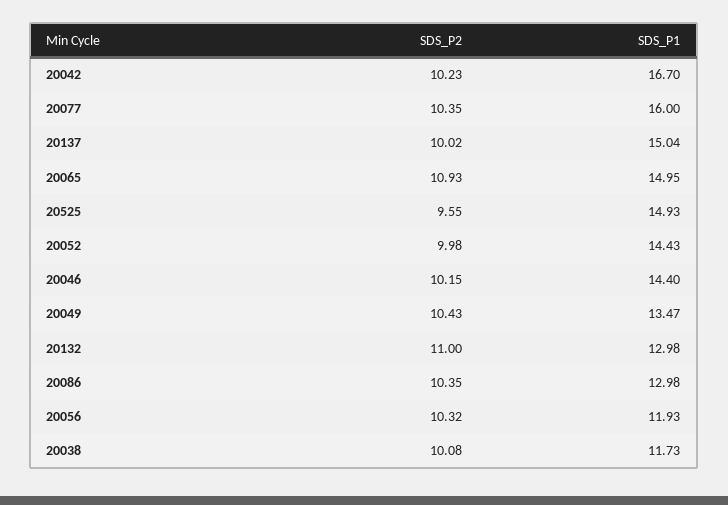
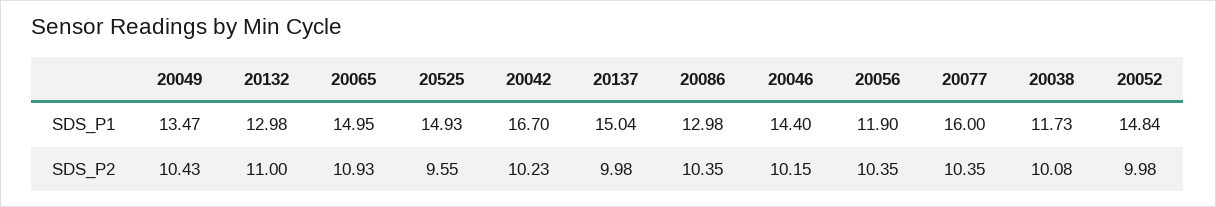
SDS_P2, 20137: 10.02 -> 9.98
SDS_P1, 20052: 14.43 -> 14.84
SDS_P2, 20056: 10.32 -> 10.35
SDS_P1, 20056: 11.93 -> 11.9

